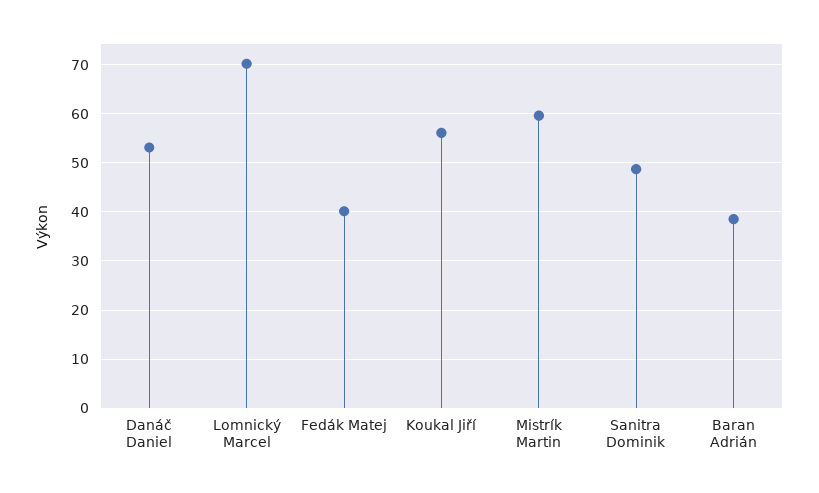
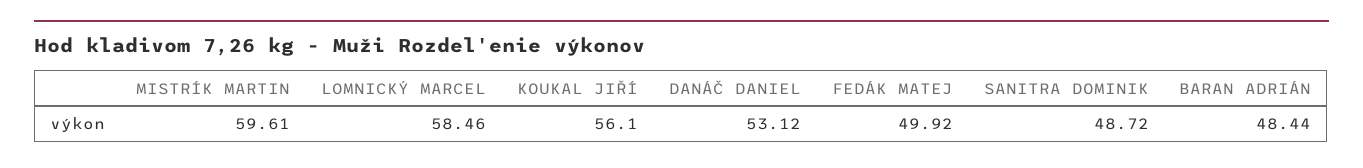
Lomnický Marcel: 70 -> 58.46
Fedák Matej: 40 -> 49.92
Baran Adrián: 38 -> 48.44

